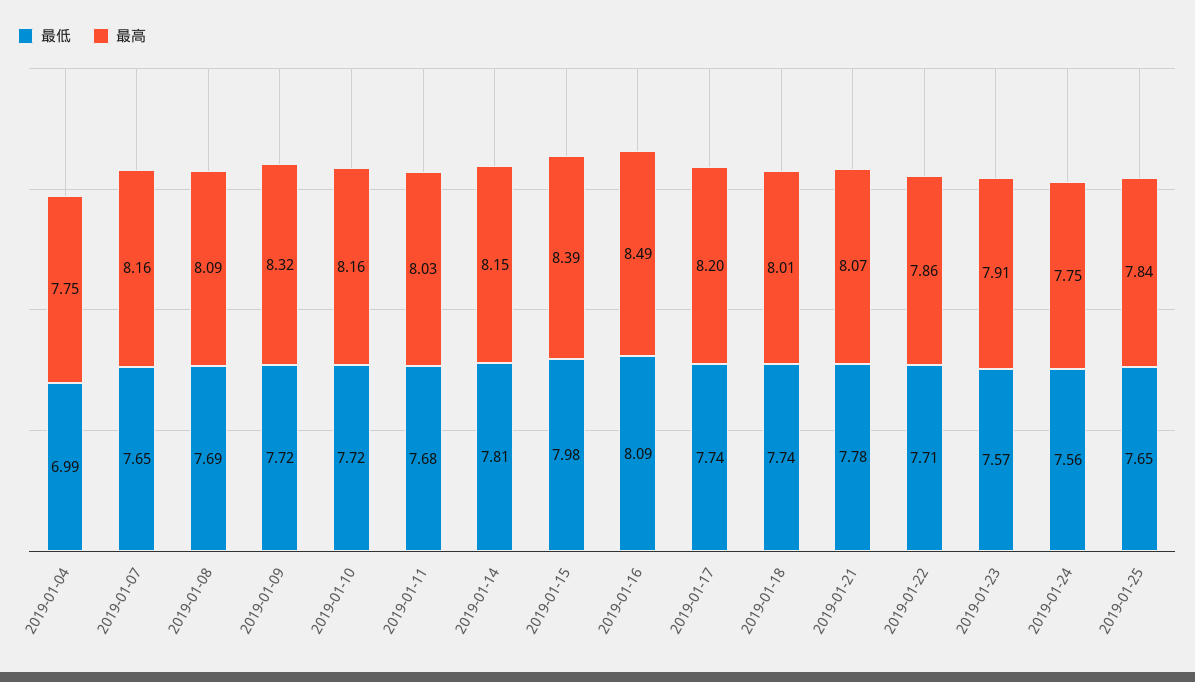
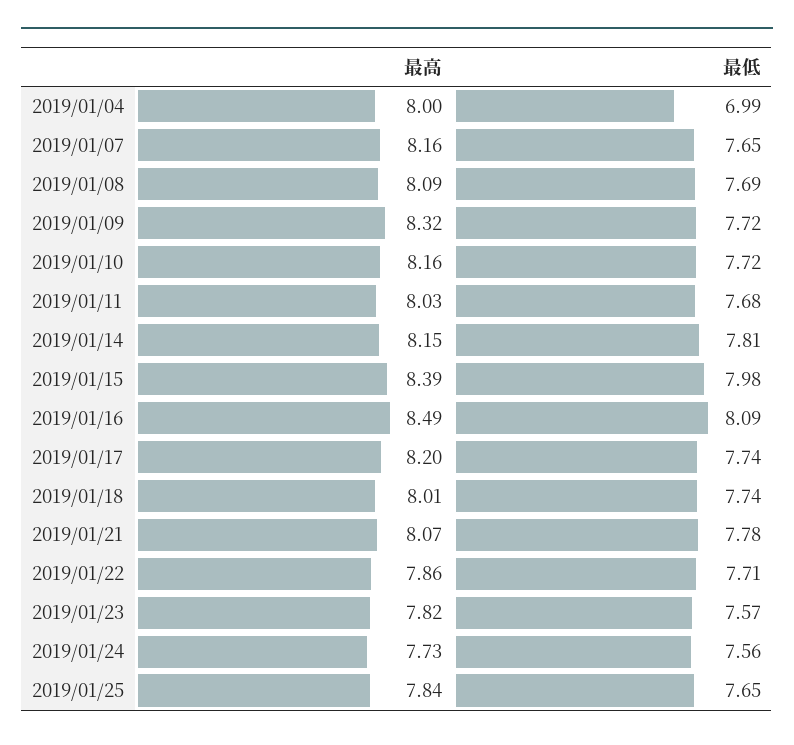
最高, 2019-01-04: 7.75 -> 8
最高, 2019-01-23: 7.91 -> 7.82
最高, 2019-01-24: 7.75 -> 7.73

